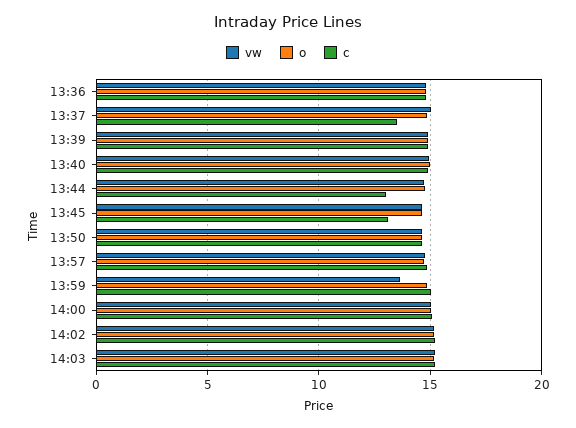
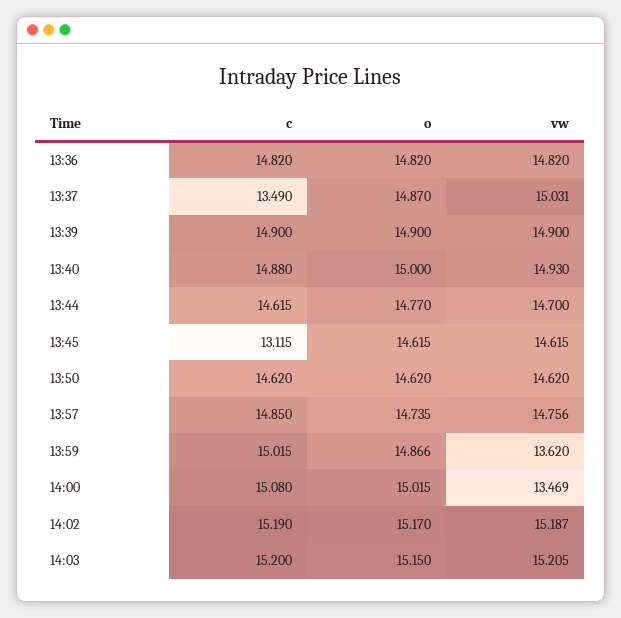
c, 13:44: 13 -> 14.615
vw, 14:00: 15 -> 13.469

